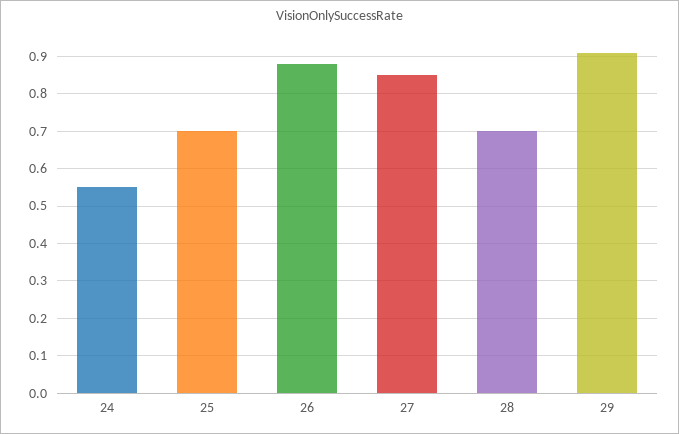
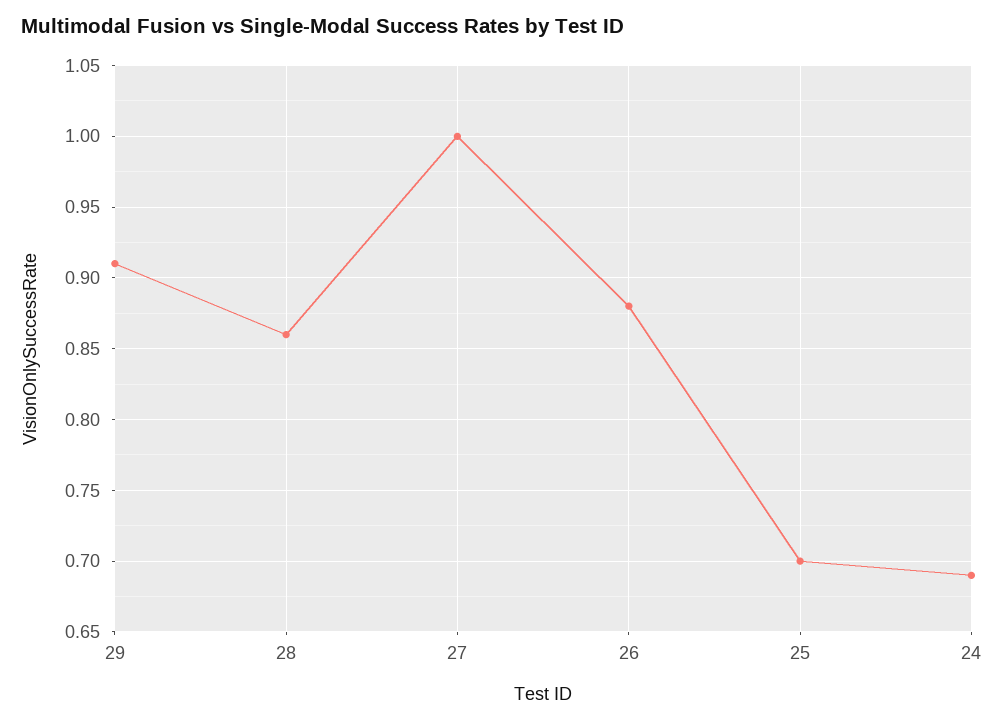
24: 0.55 -> 0.69
27: 0.85 -> 1
28: 0.7 -> 0.86

